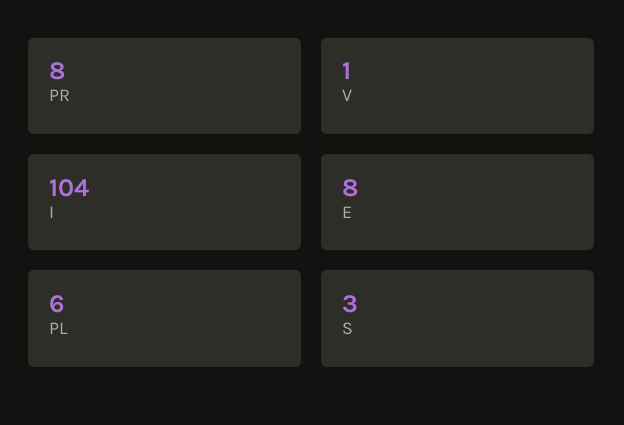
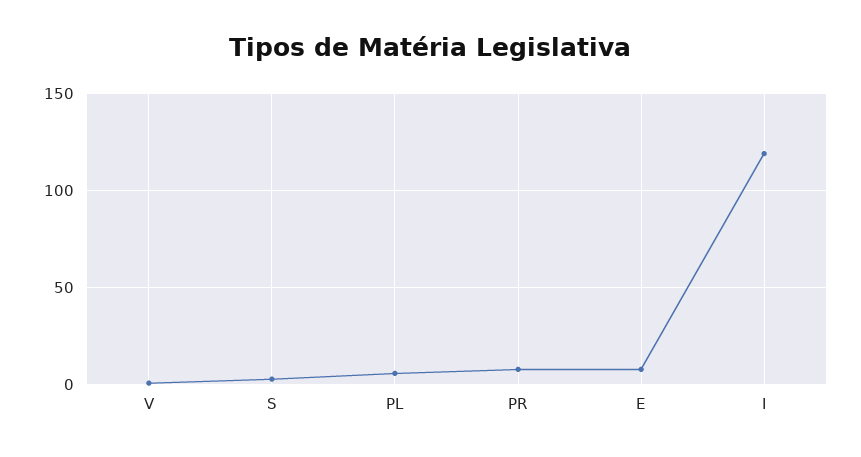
I: 104 -> 120

